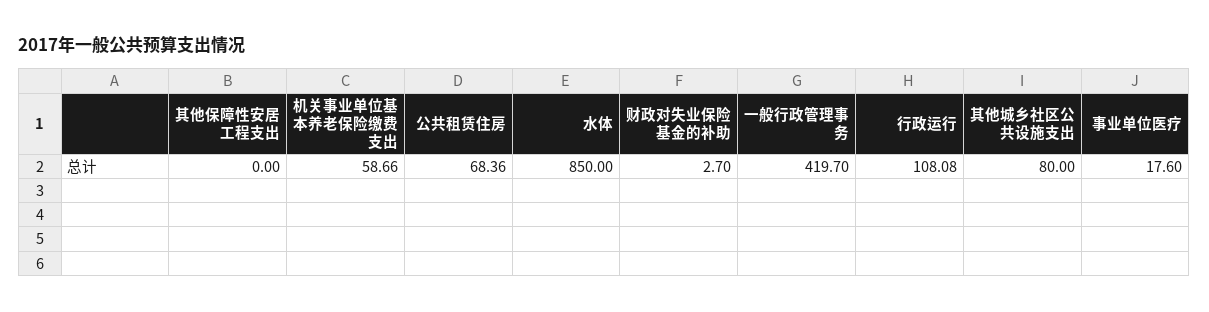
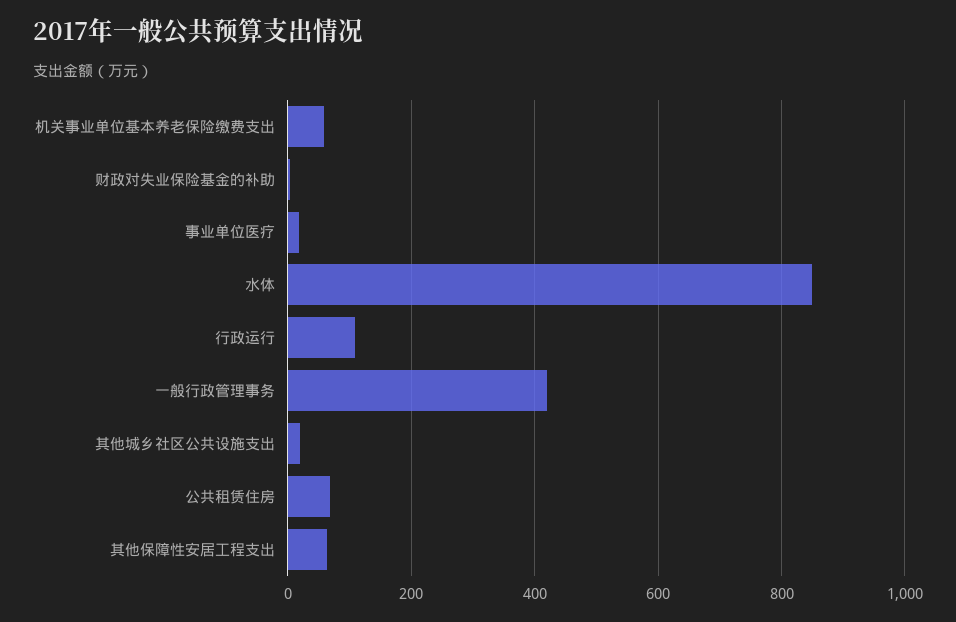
其他保障性安居工程支出: 0 -> 60
其他城乡社区公共设施支出: 80 -> 20

